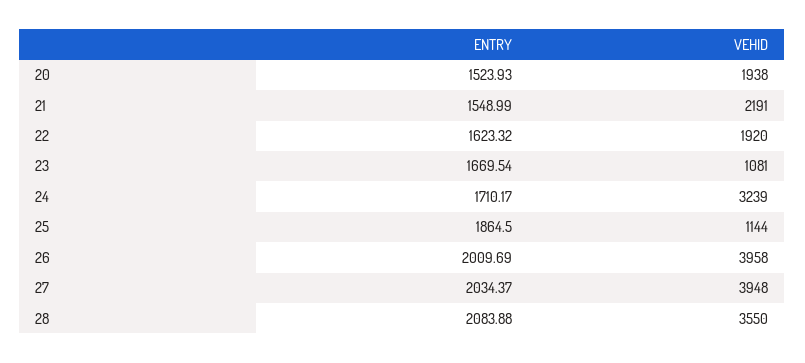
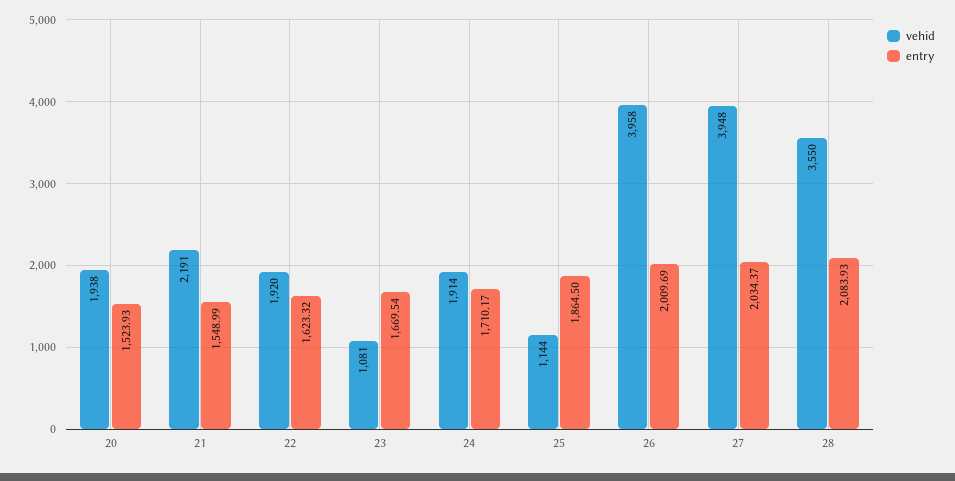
VEHID, 24: 3239 -> 1914
ENTRY, 28: 2083.88 -> 2083.93

